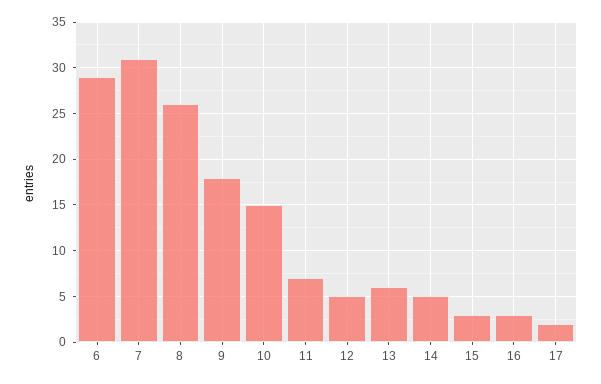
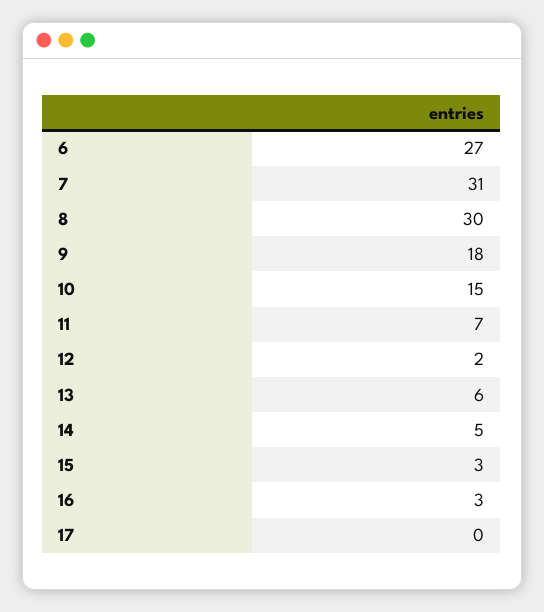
6: 29 -> 27
8: 26 -> 30
12: 5 -> 2
17: 2 -> 0

